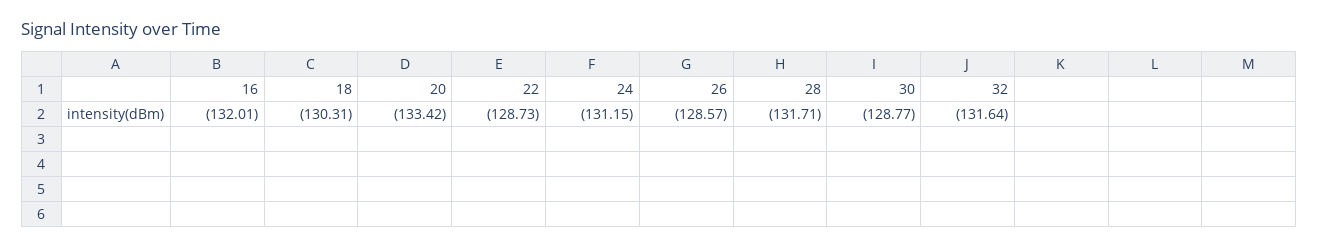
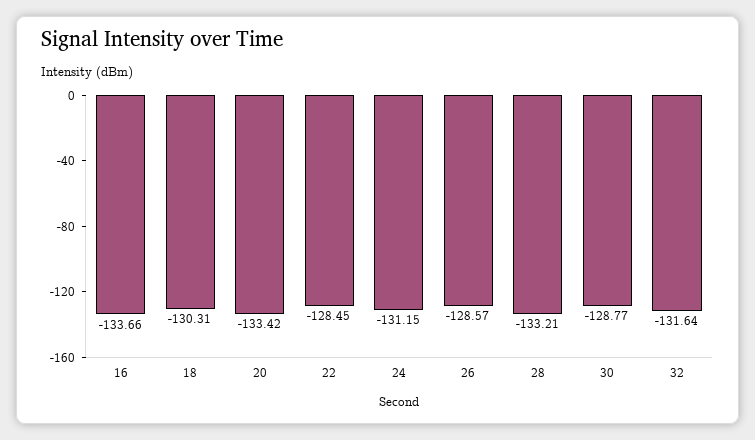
16: -132.01 -> -133.66
22: -128.73 -> -128.45
28: -131.71 -> -133.21

